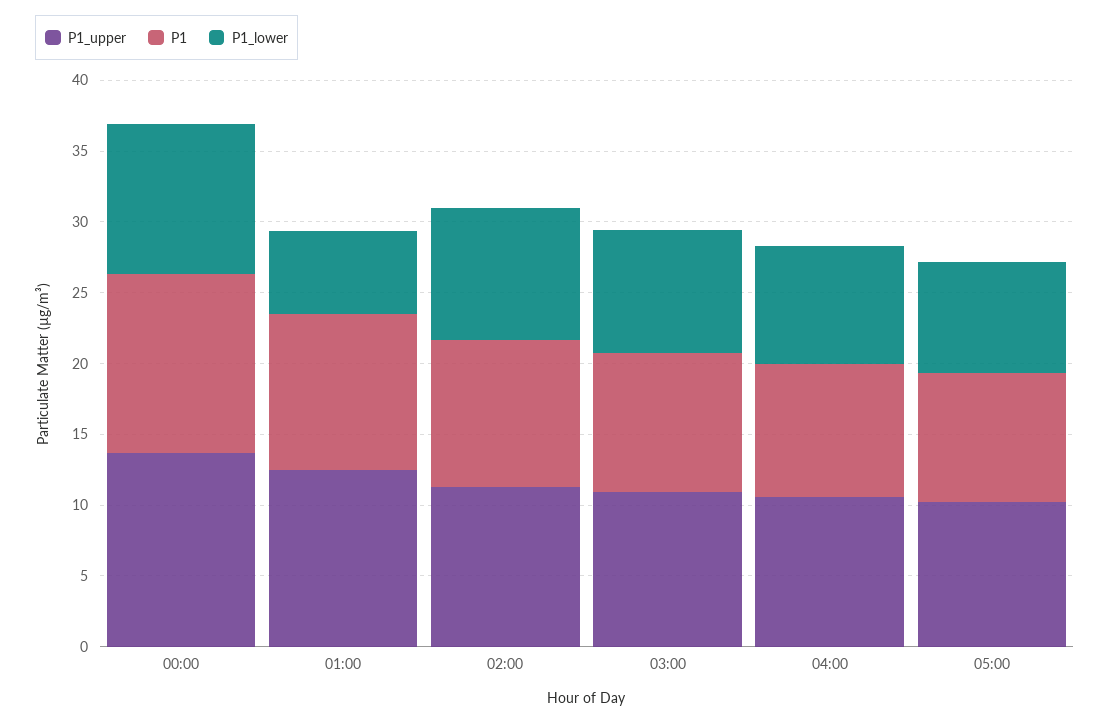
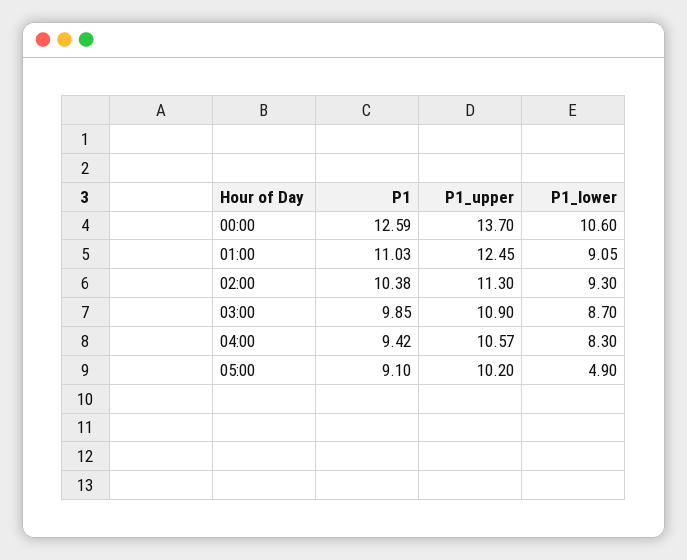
P1_lower, 01:00: 6 -> 9.05
P1_lower, 05:00: 8 -> 4.9

